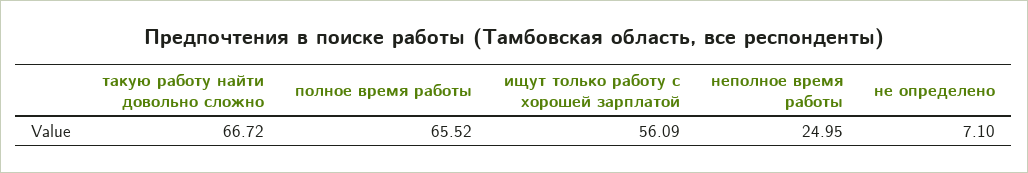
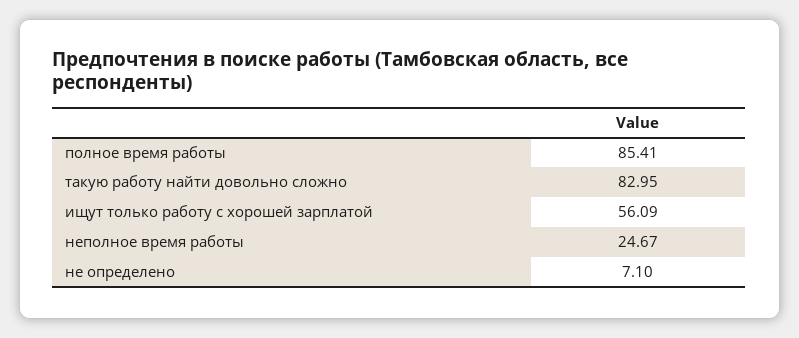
такую работу найти довольно сложно: 66.72 -> 82.95
полное время работы: 65.52 -> 85.41
неполное время работы: 24.95 -> 24.67

